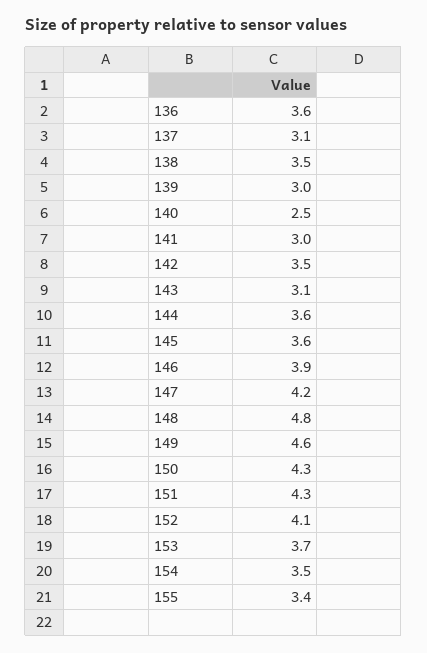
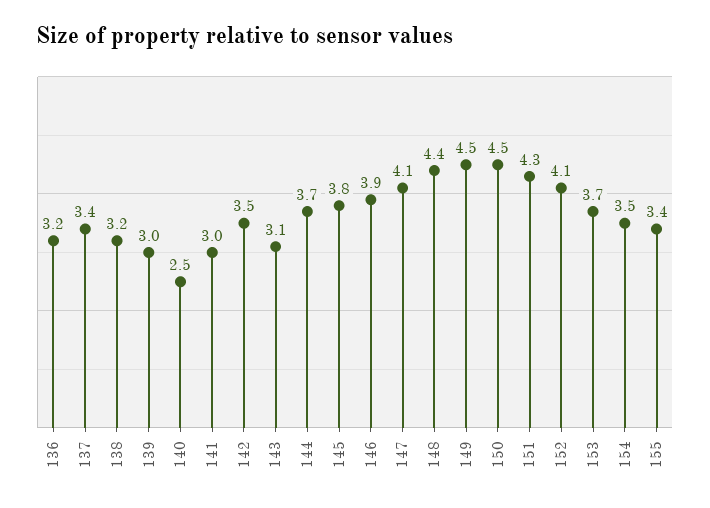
136: 3.6 -> 3.2
137: 3.1 -> 3.4
138: 3.5 -> 3.2
144: 3.6 -> 3.7
145: 3.6 -> 3.8
147: 4.2 -> 4.1
148: 4.8 -> 4.4
149: 4.6 -> 4.5
150: 4.3 -> 4.5

